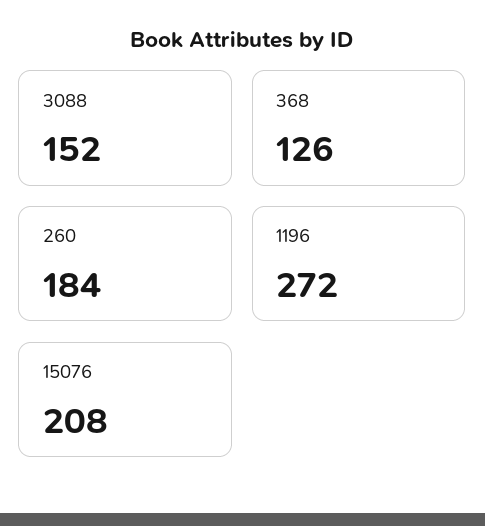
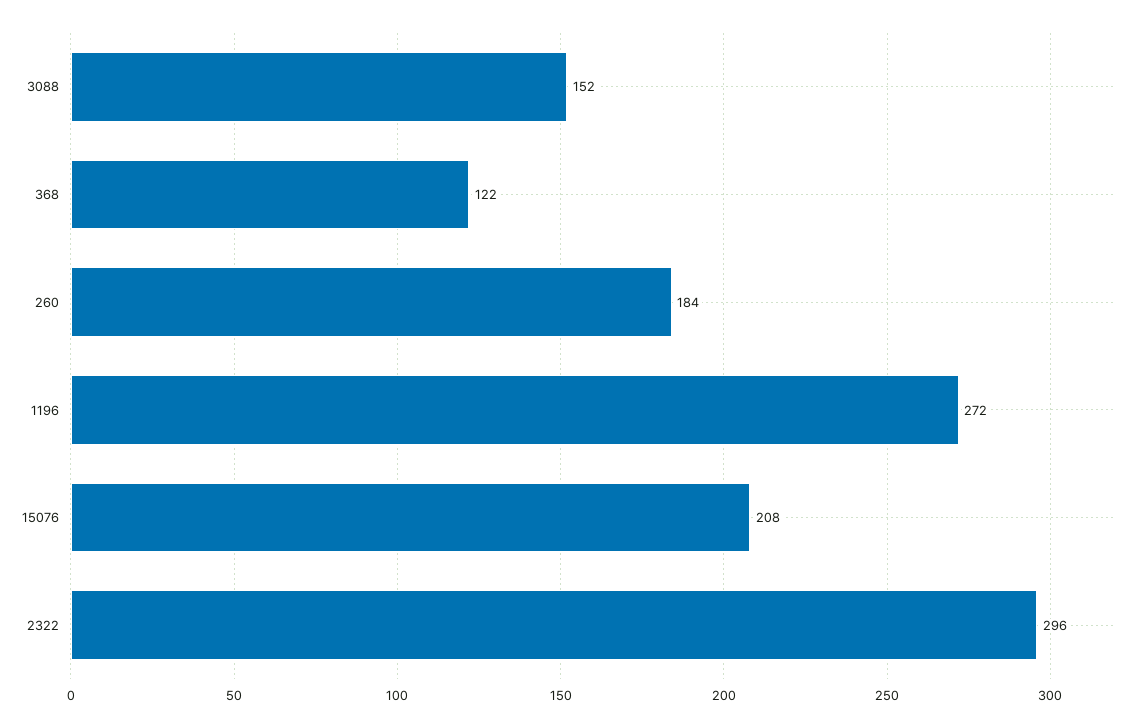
368: 126 -> 122
2322: none -> 296

